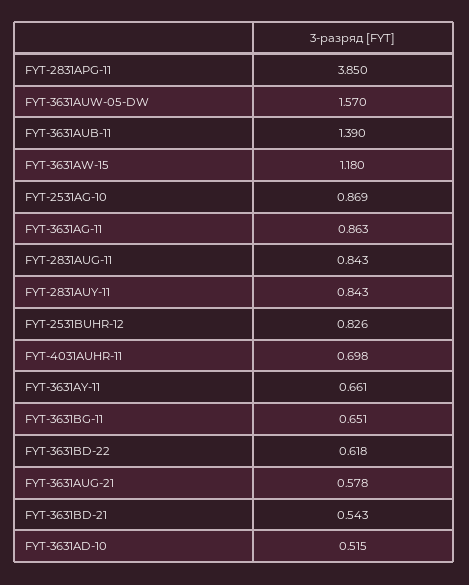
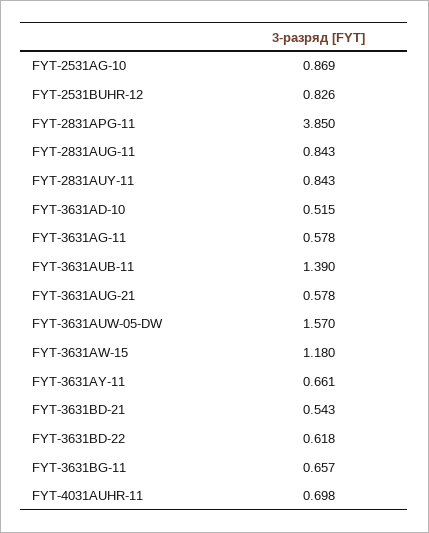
FYT-3631AG-11: 0.863 -> 0.578
FYT-3631BG-11: 0.651 -> 0.657

